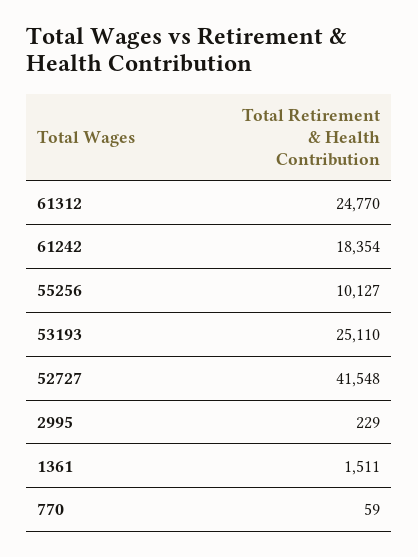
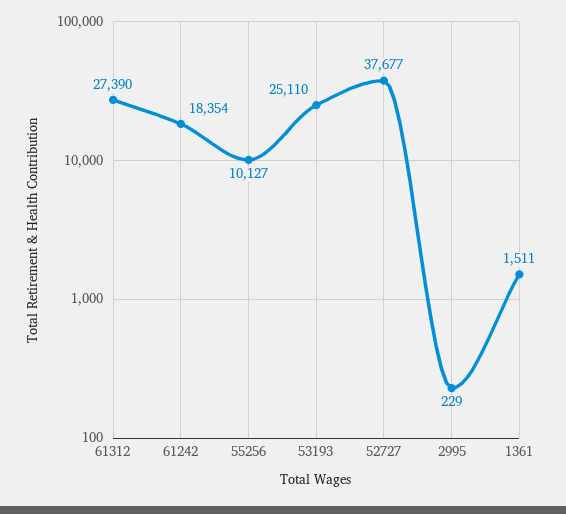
61312: 24770 -> 27390
52727: 41548 -> 37677
770: 59 -> none

